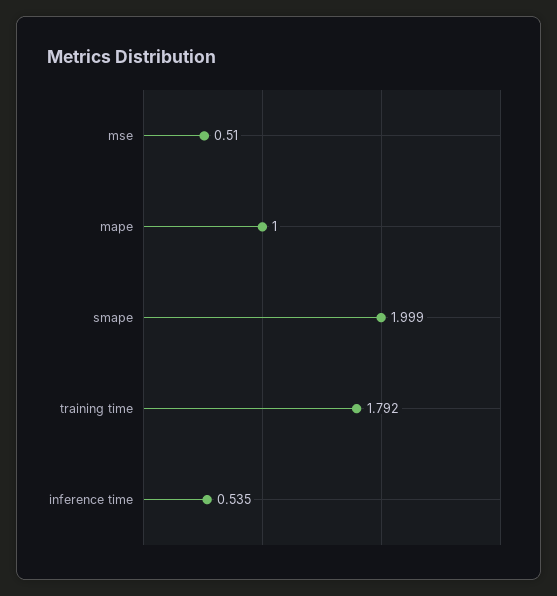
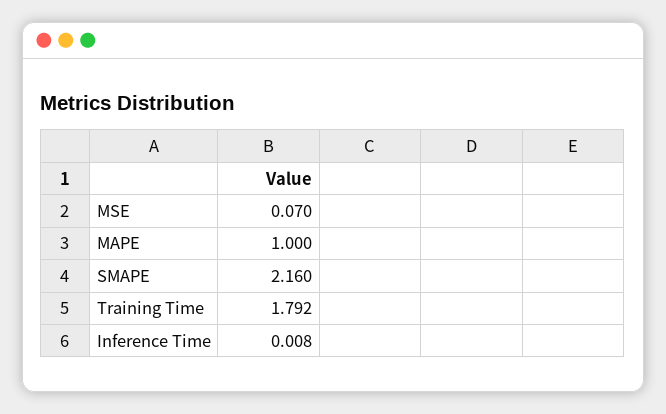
mse: 0.51 -> 0.07
smape: 1.999 -> 2.16
inference time: 0.535 -> 0.008

